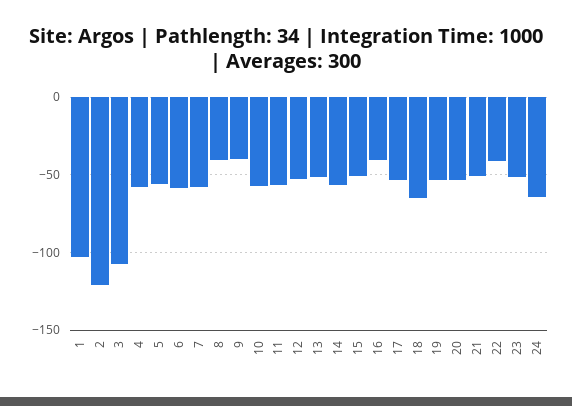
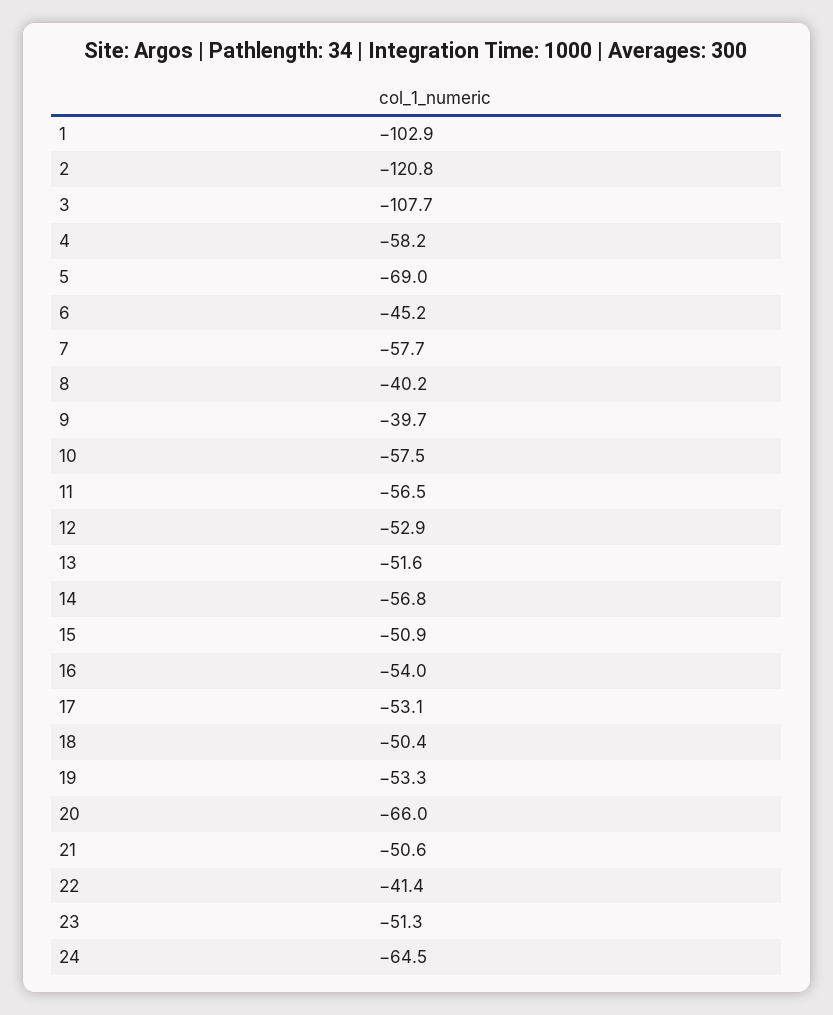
5: -55 -> -69
6: -60 -> -45.2
16: -40 -> -54
18: -65 -> -50.4
20: -55 -> -66

